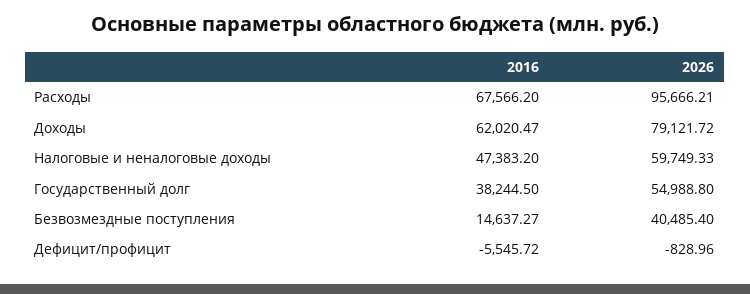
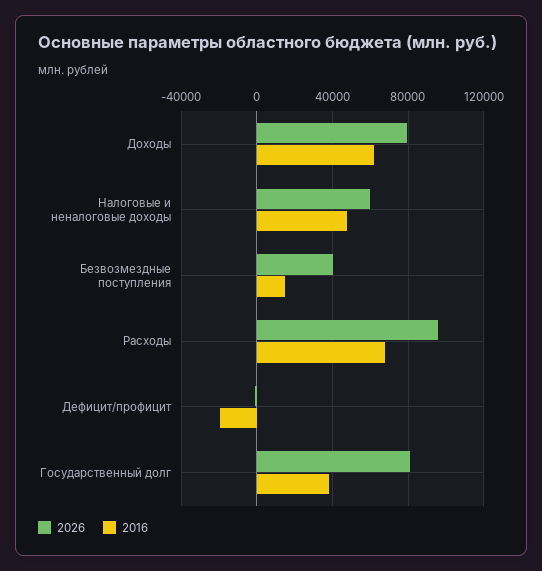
2026, Государственный долг: 54988.8 -> 80000
2016, Дефицит/профицит: -5545.72 -> -20000

